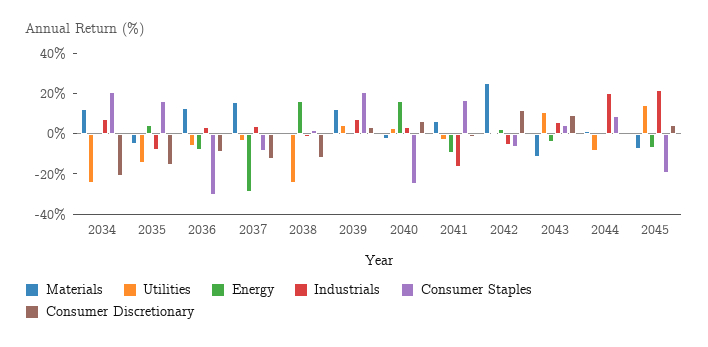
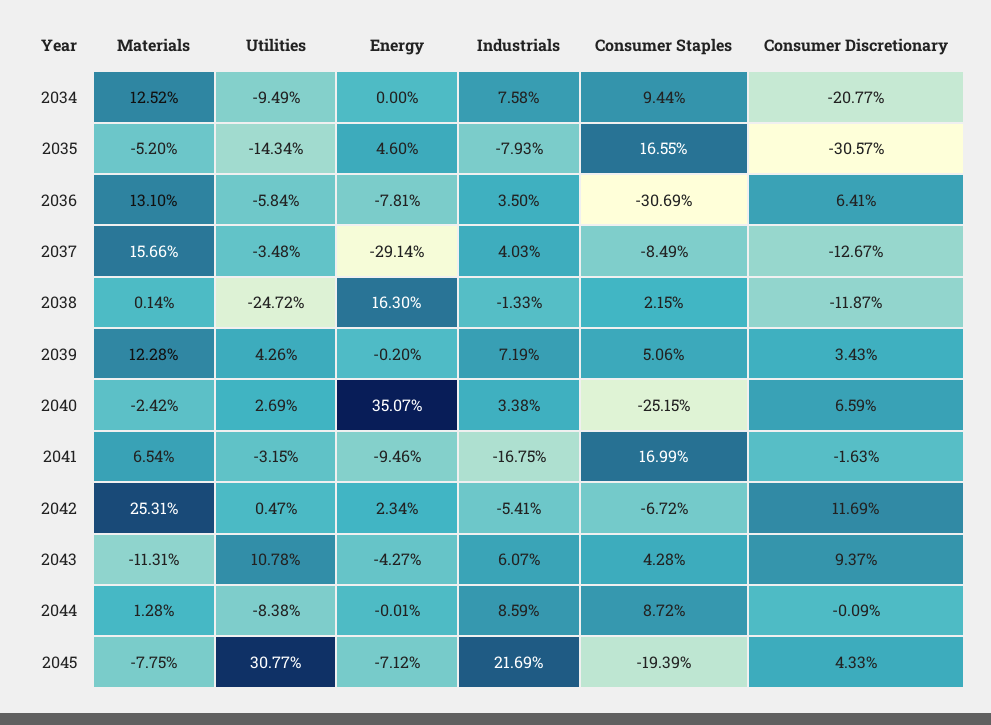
Utilities, 2034: -25 -> -9.49
Consumer Staples, 2034: 20 -> 9.44
Consumer Discretionary, 2035: -15 -> -30.57
Consumer Discretionary, 2036: -10 -> 6.41
Consumer Staples, 2039: 20 -> 5.06
Energy, 2040: 15 -> 35.07
Industrials, 2044: 20 -> 8.59
Utilities, 2045: 15 -> 30.77

